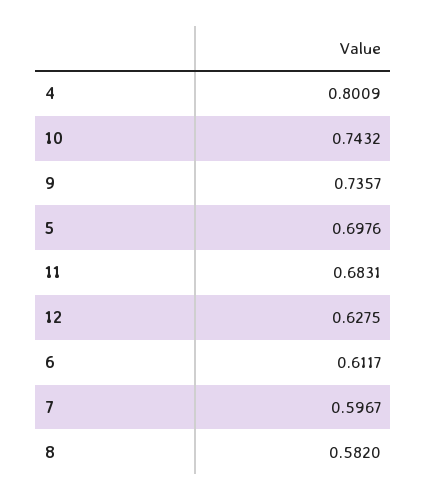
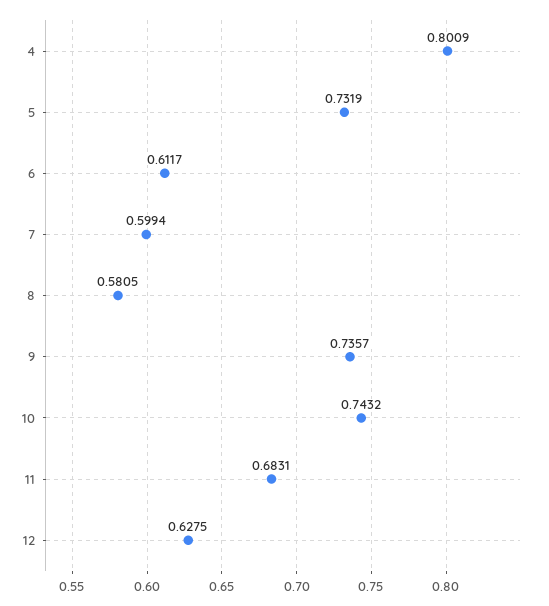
5: 0.6976 -> 0.7319
7: 0.5967 -> 0.5994
8: 0.582 -> 0.5805

